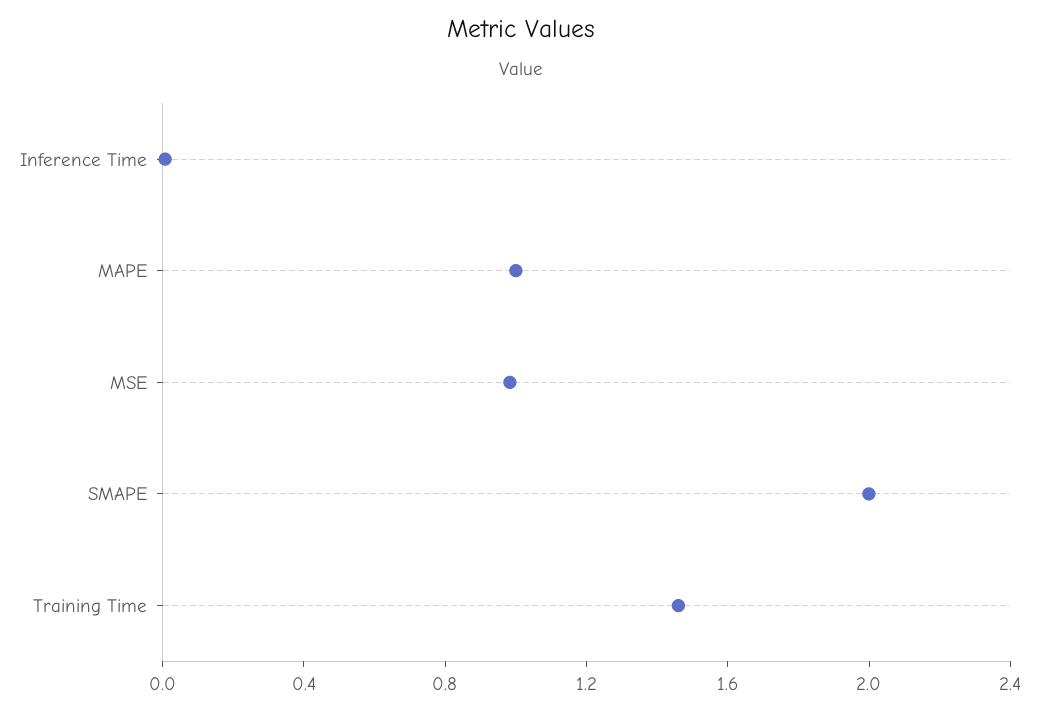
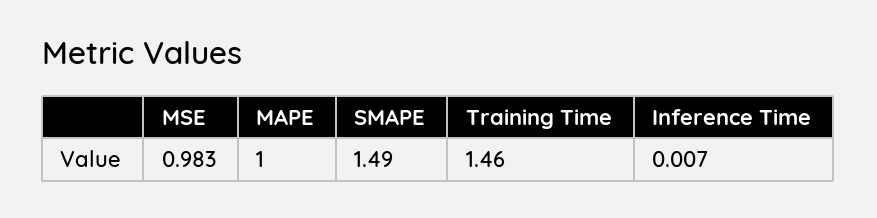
SMAPE: 2 -> 1.49

